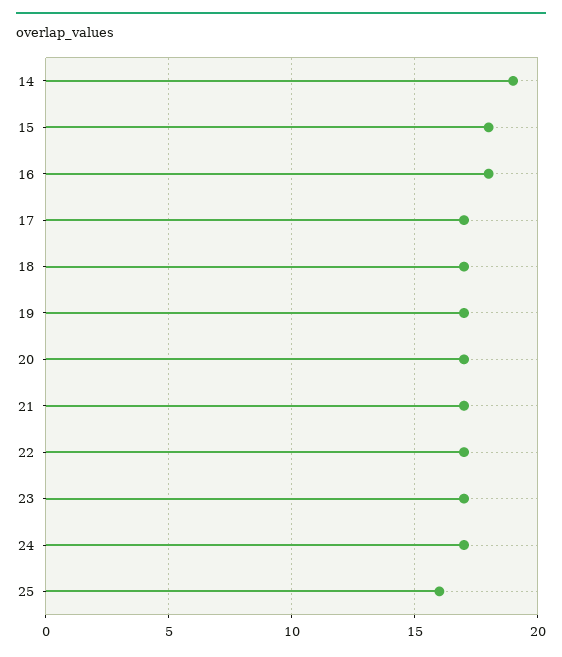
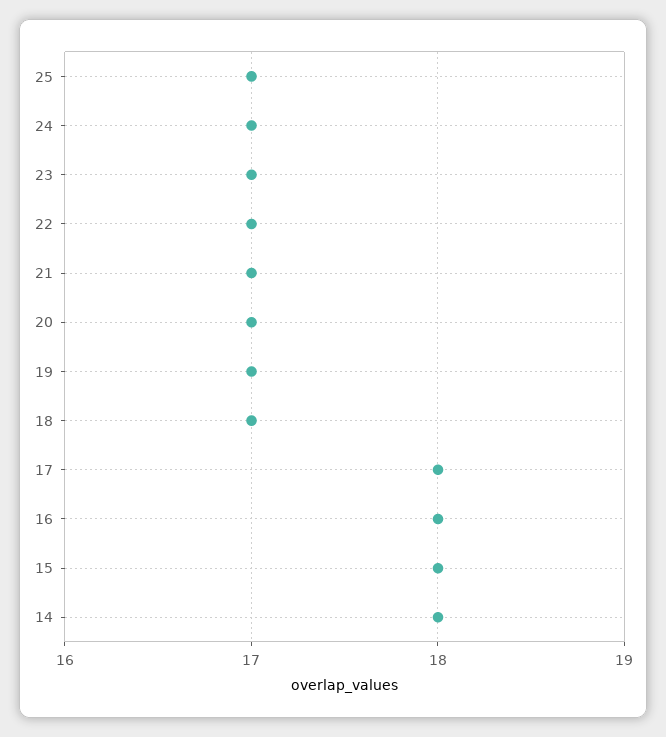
14: 19 -> 18
17: 17 -> 18
25: 16 -> 17

